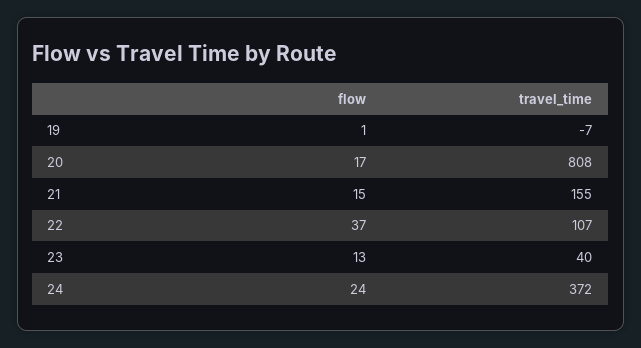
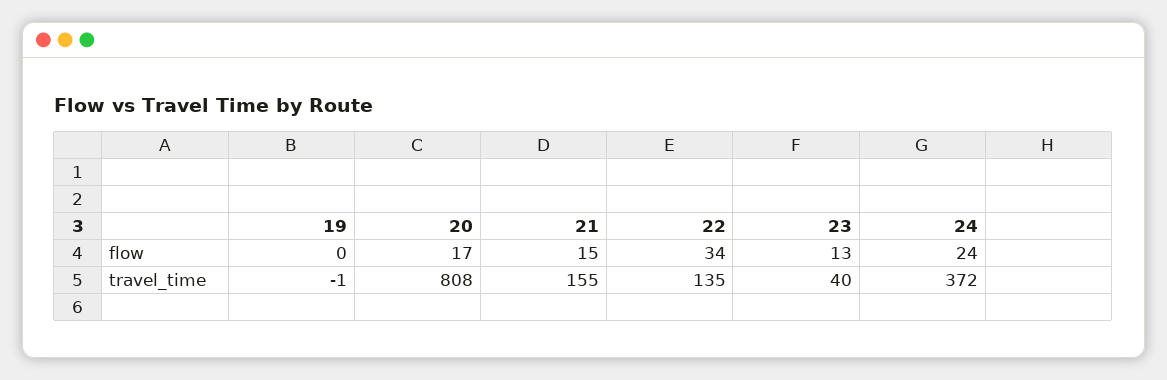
flow, 19: 1 -> 0
travel_time, 19: -7 -> -1
flow, 22: 37 -> 34
travel_time, 22: 107 -> 135

